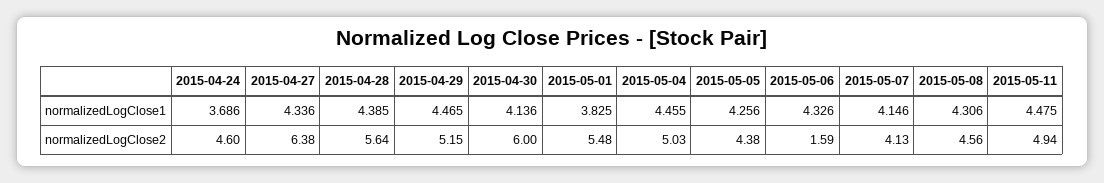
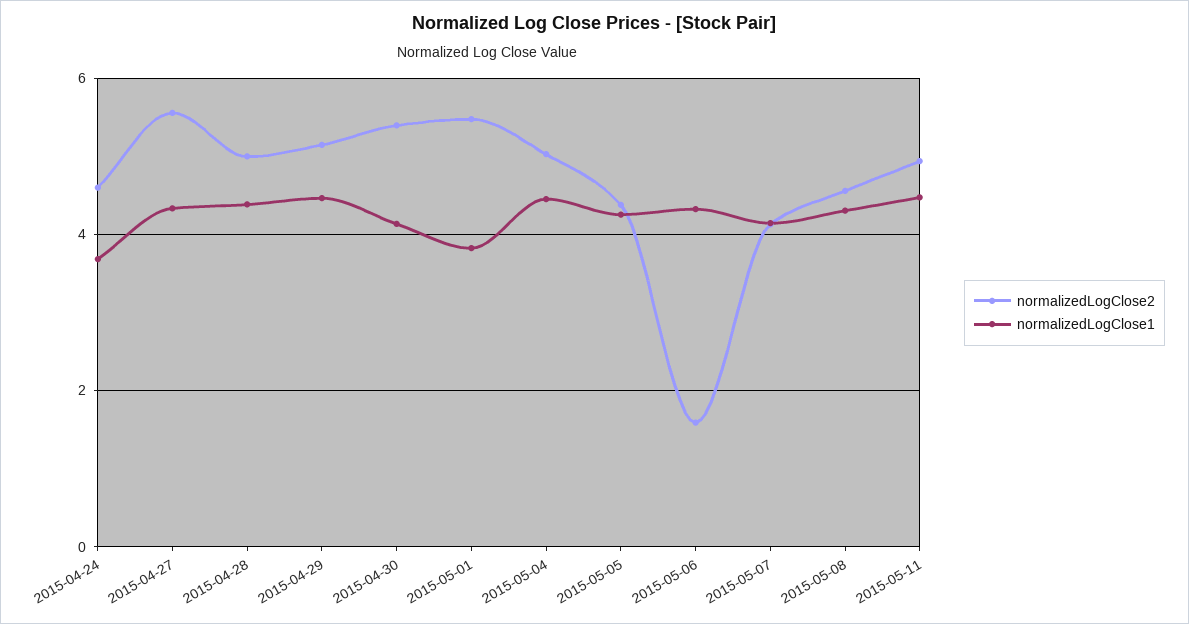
normalizedLogClose2, 2015-04-27: 6.38 -> 5.6
normalizedLogClose2, 2015-04-28: 5.64 -> 5
normalizedLogClose2, 2015-04-30: 6 -> 5.4

